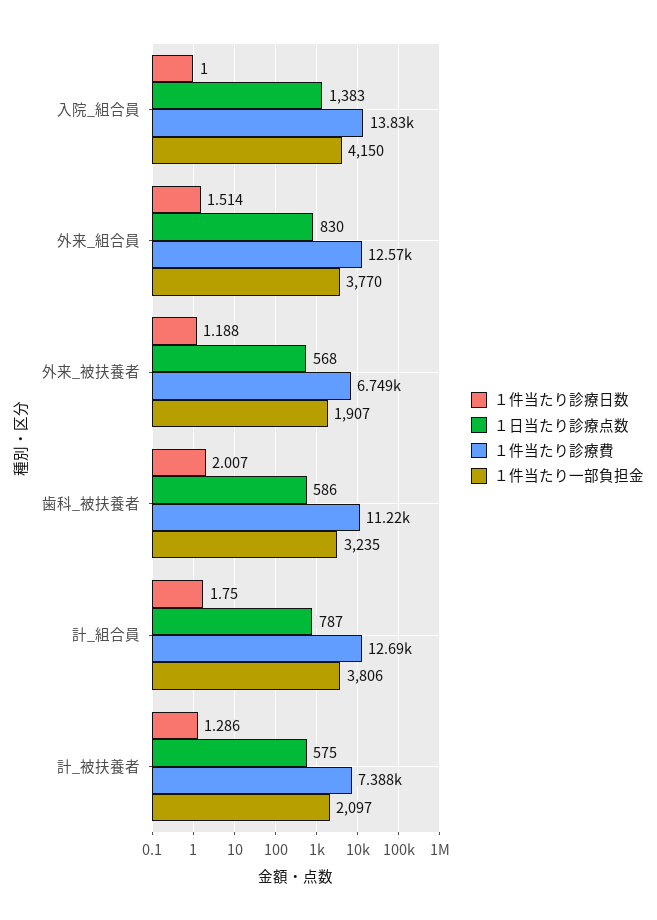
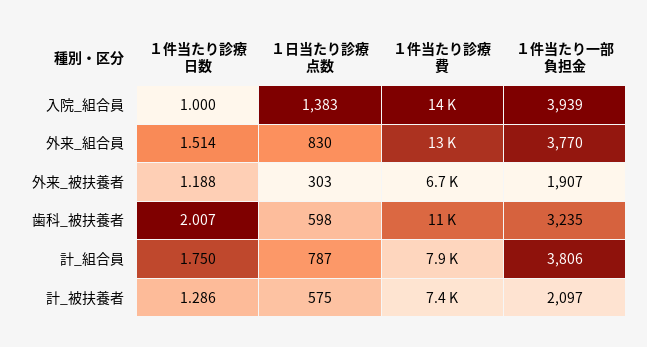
１件当たり一部負担金, 入院_組合員: 4150 -> 3939
１日当たり診療点数, 外来_被扶養者: 568 -> 303
１日当たり診療点数, 歯科_被扶養者: 586 -> 598
１件当たり診療費, 計_組合員: 12690 -> 7900

